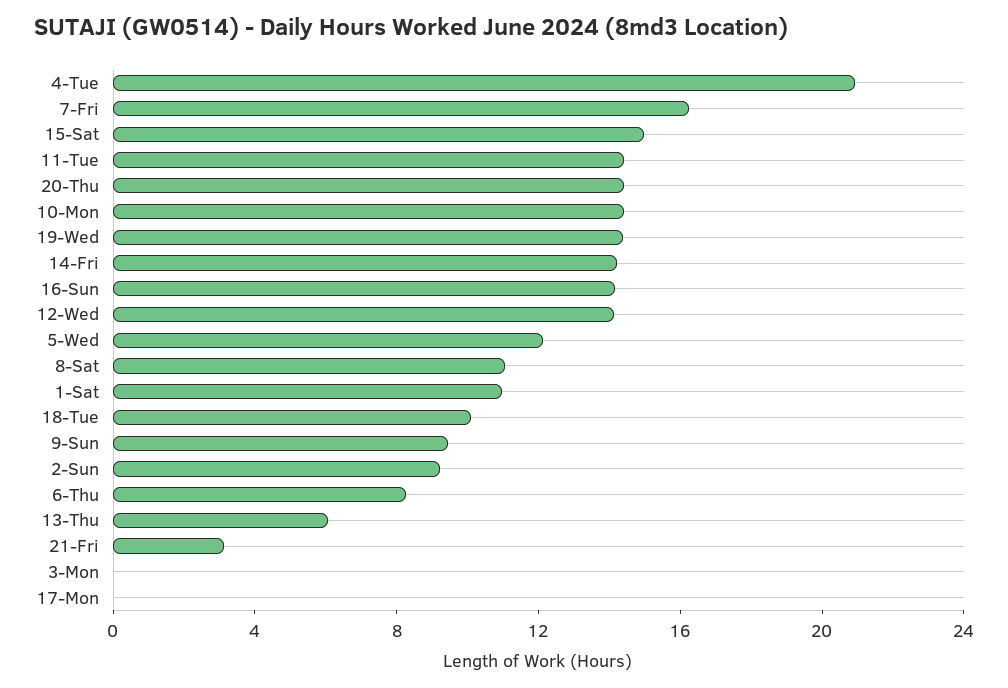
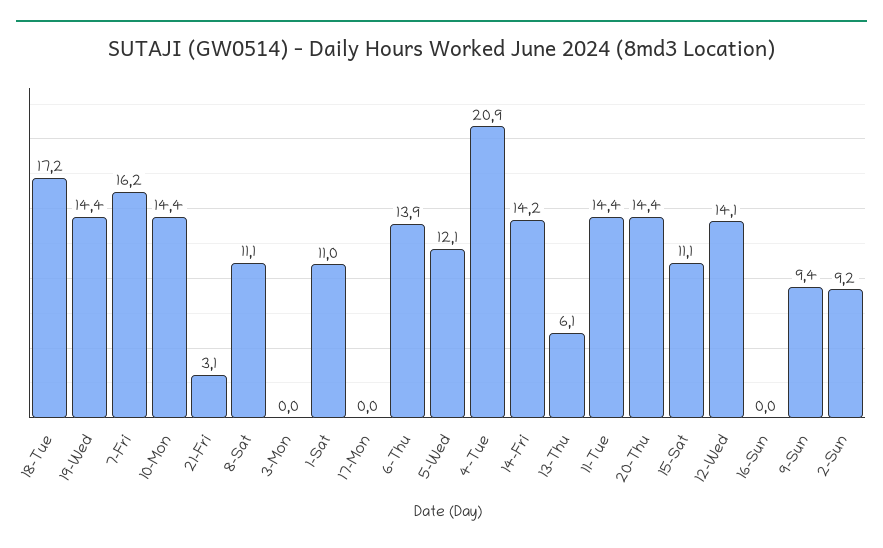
15-Sat: 15 -> 11.1
16-Sun: 14 -> 0
18-Tue: 10 -> 17.2
6-Thu: 8 -> 13.9

